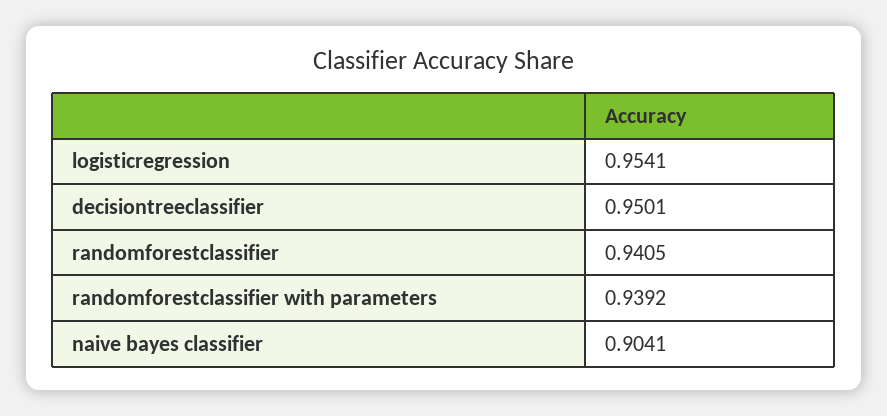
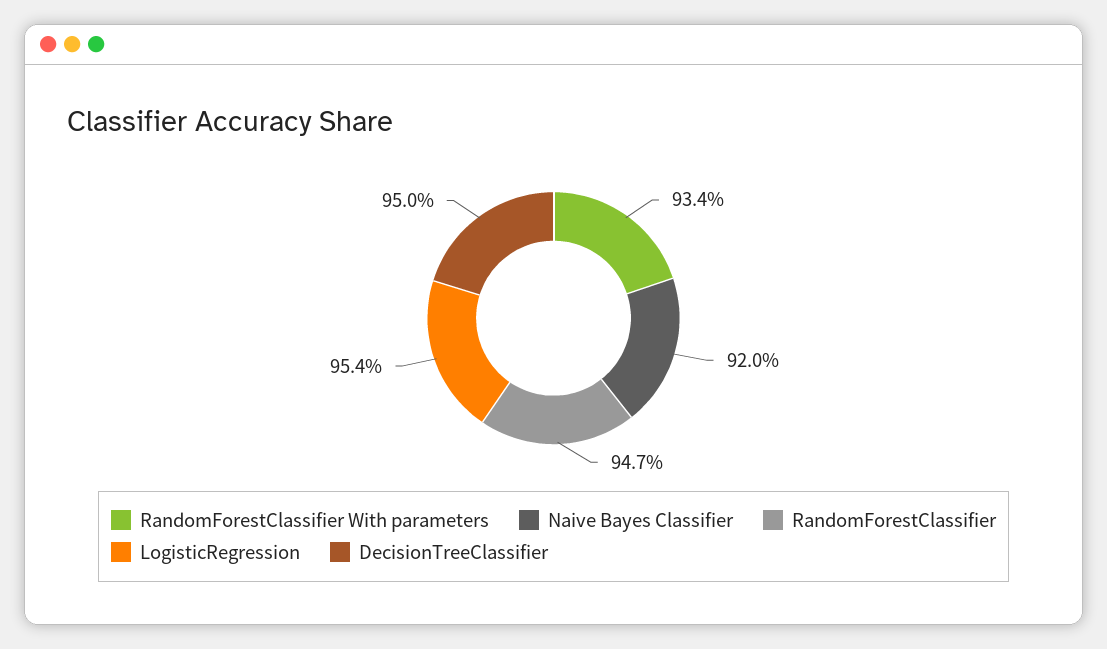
randomforestclassifier: 0.9405 -> 0.947
randomforestclassifier with parameters: 0.9392 -> 0.934
naive bayes classifier: 0.9041 -> 0.92

